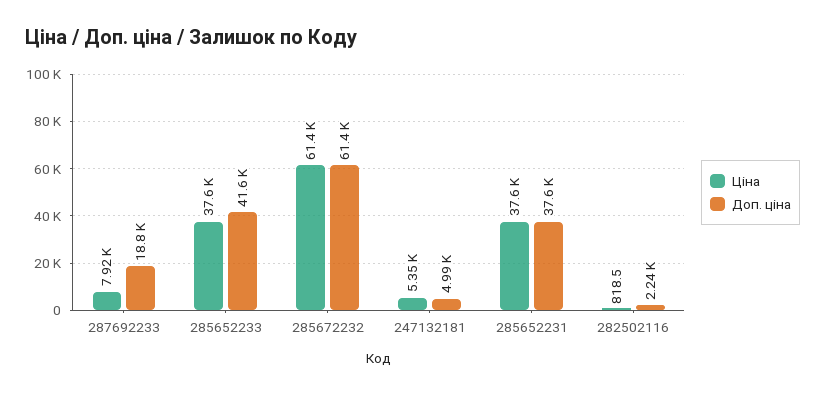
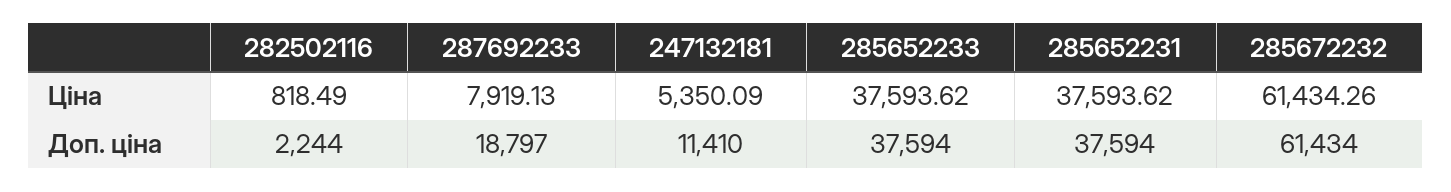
Доп. ціна, 285652233: 41600 -> 37594
Доп. ціна, 247132181: 4990 -> 11410

